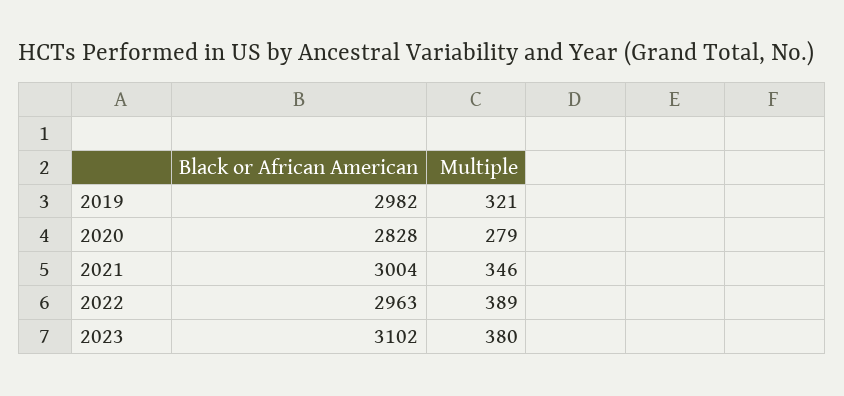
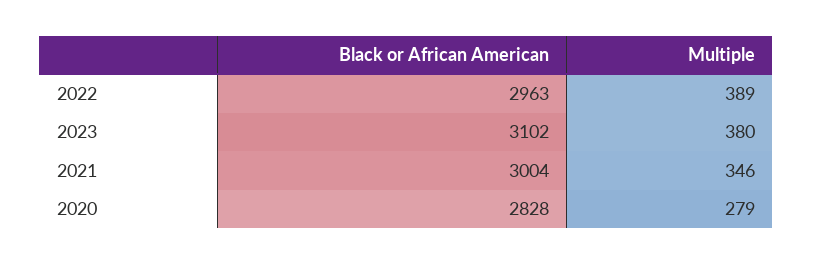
Black or African American, 2019: 2982 -> none
Multiple, 2019: 321 -> none

